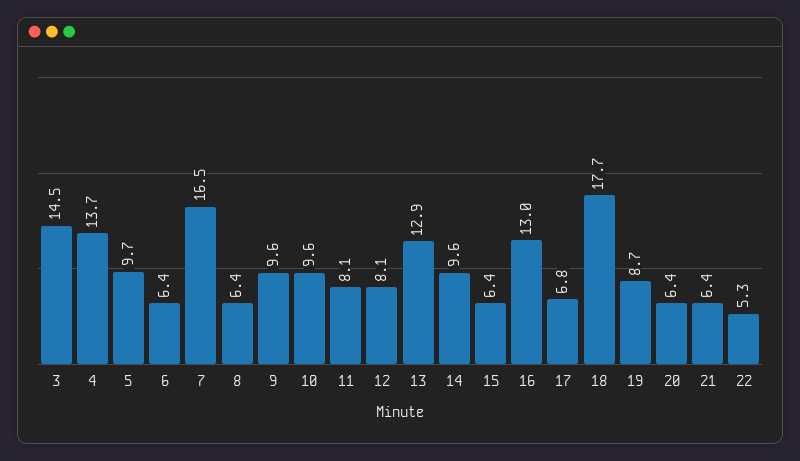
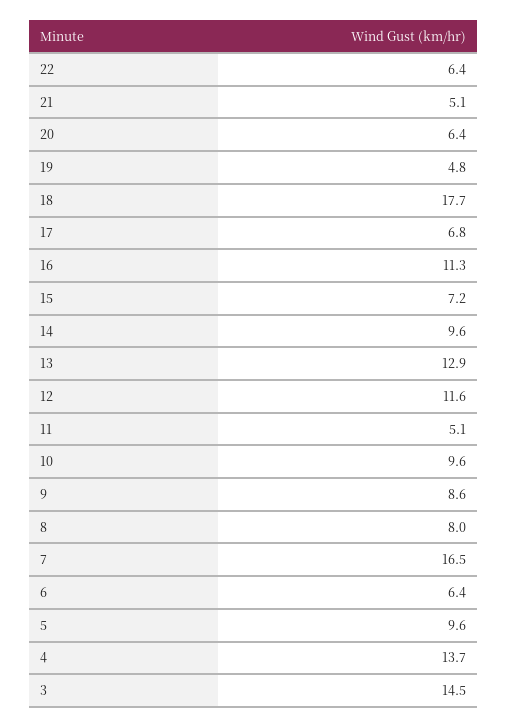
5: 9.7 -> 9.6
8: 6.4 -> 8
9: 9.6 -> 8.6
11: 8.1 -> 5.1
12: 8.1 -> 11.6
15: 6.4 -> 7.2
16: 13 -> 11.3
19: 8.7 -> 4.8
21: 6.4 -> 5.1
22: 5.3 -> 6.4

